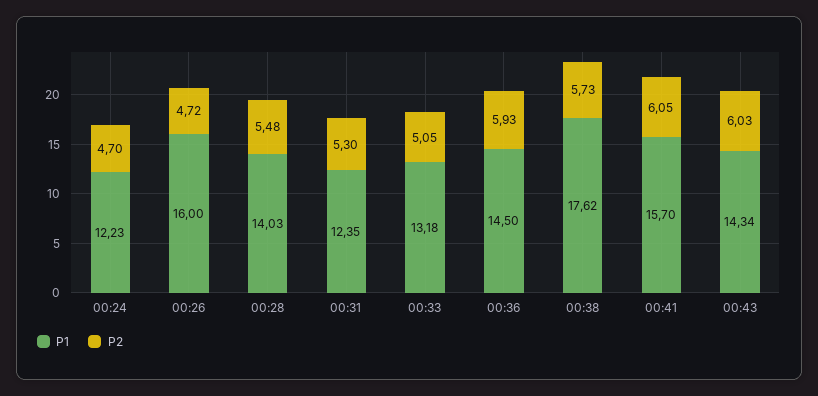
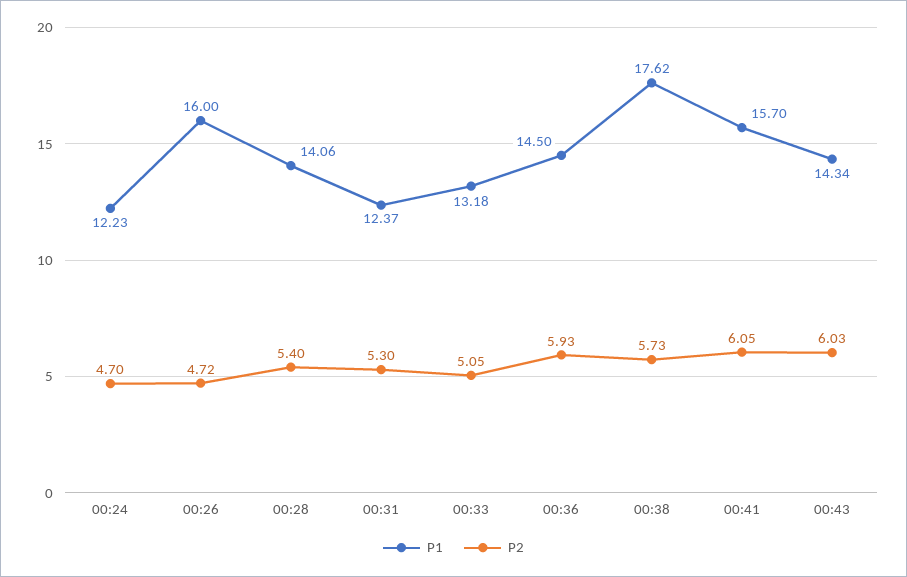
P1, 00:28: 14.03 -> 14.06
P2, 00:28: 5.48 -> 5.4
P1, 00:31: 12.35 -> 12.37

